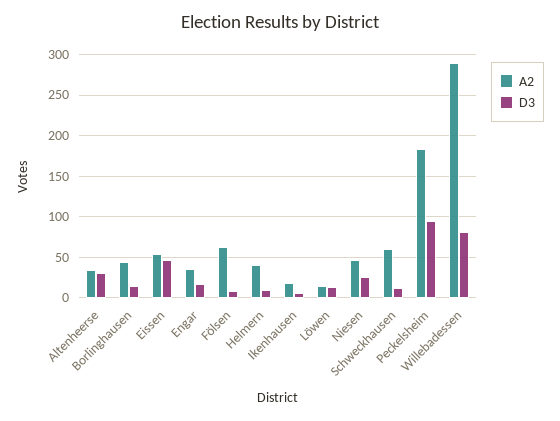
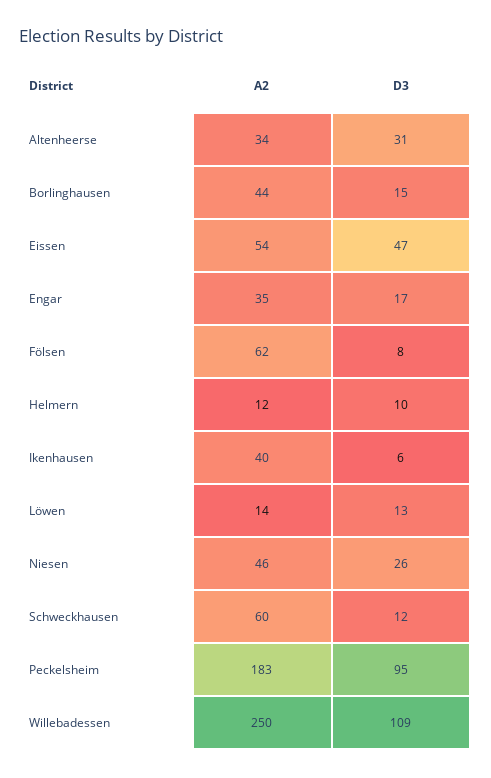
A2, Helmern: 40 -> 12
A2, Ikenhausen: 20 -> 40
A2, Willebadessen: 290 -> 250
D3, Willebadessen: 80 -> 109

